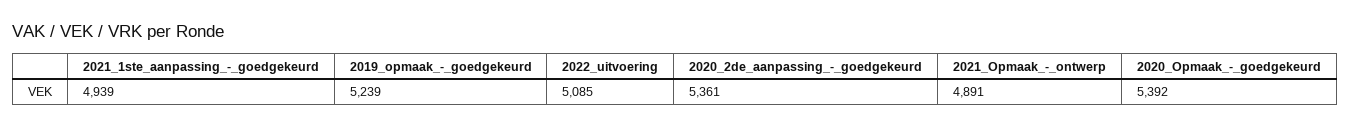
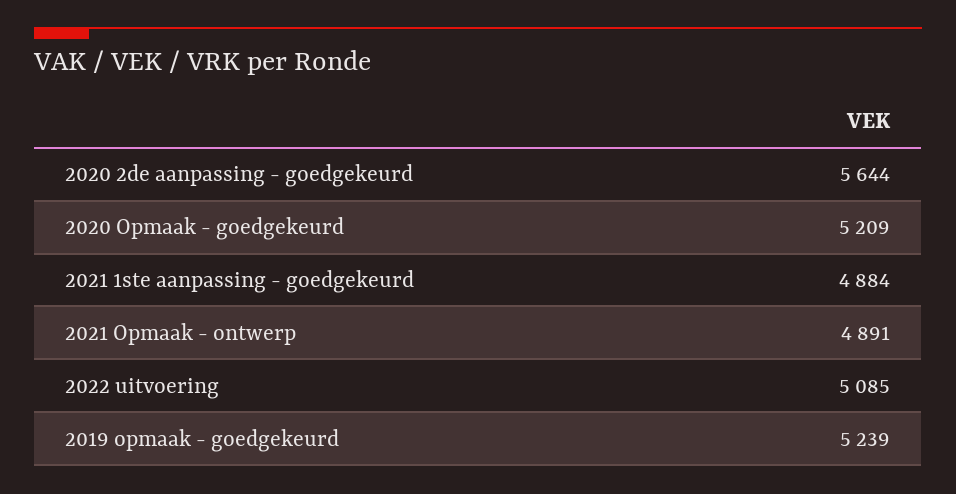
2021_1ste_aanpassing_-_goedgekeurd: 4939 -> 4884
2020_2de_aanpassing_-_goedgekeurd: 5361 -> 5644
2020_Opmaak_-_goedgekeurd: 5392 -> 5209

